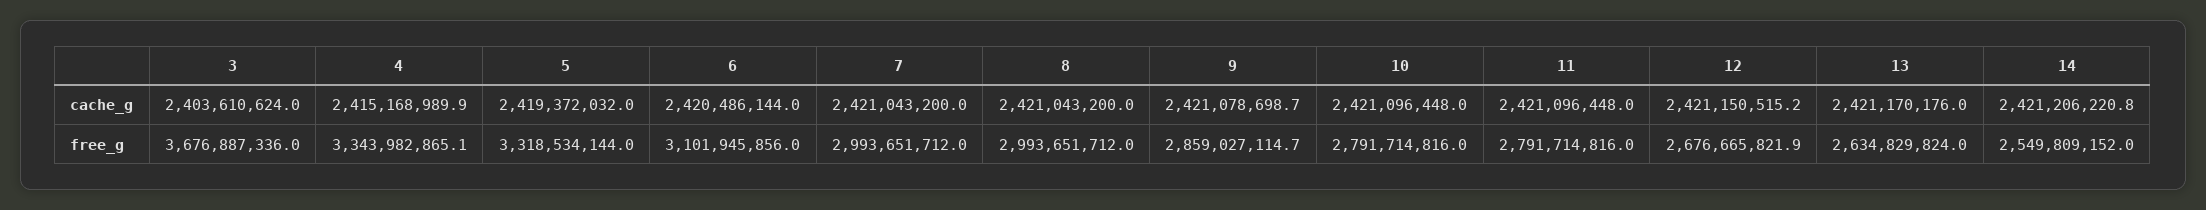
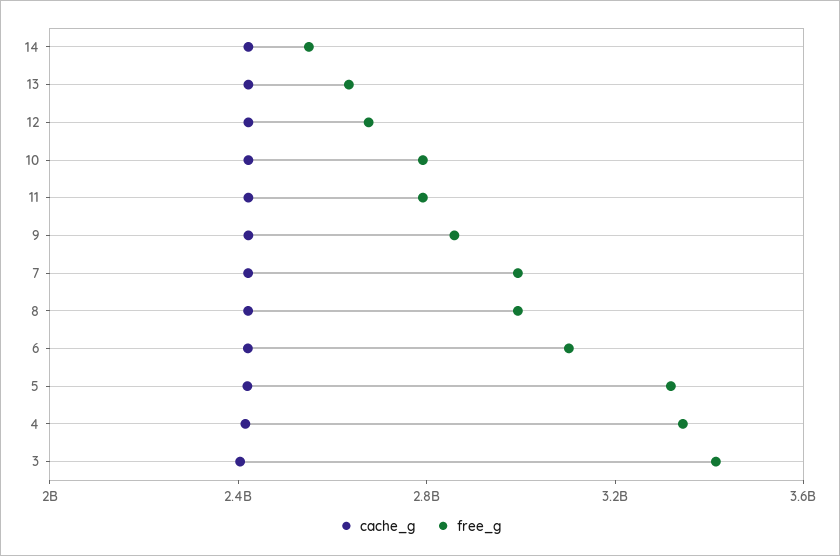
free_g, 3: 3676887336 -> 3400000000

